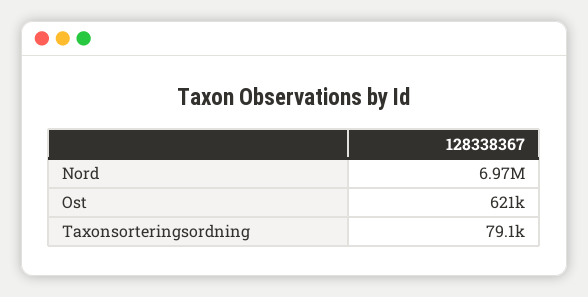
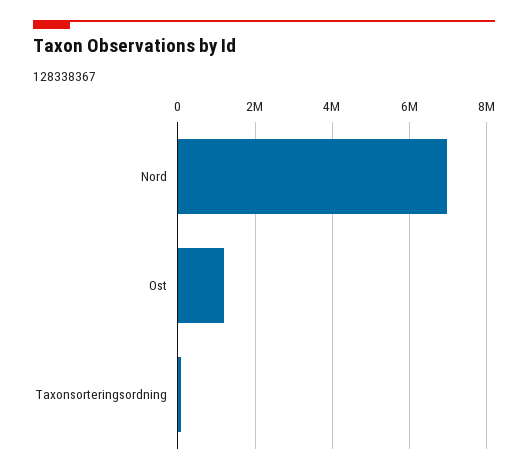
Ost: 621000 -> 1200000

